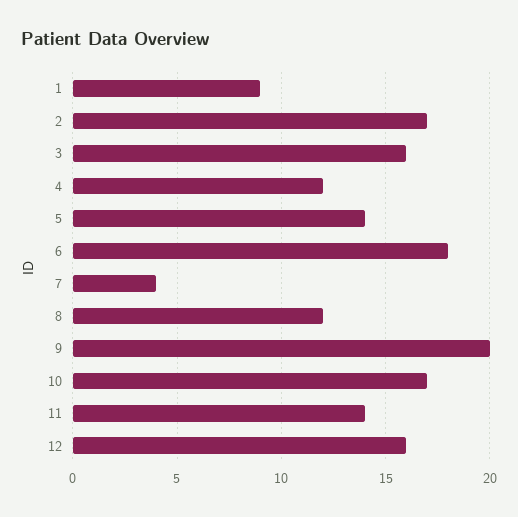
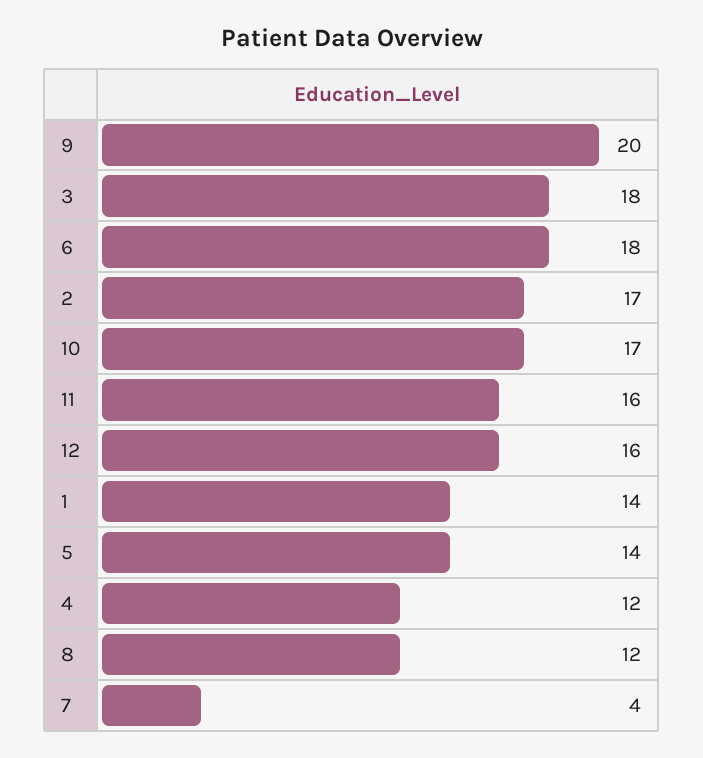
1: 9 -> 14
3: 16 -> 18
11: 14 -> 16

